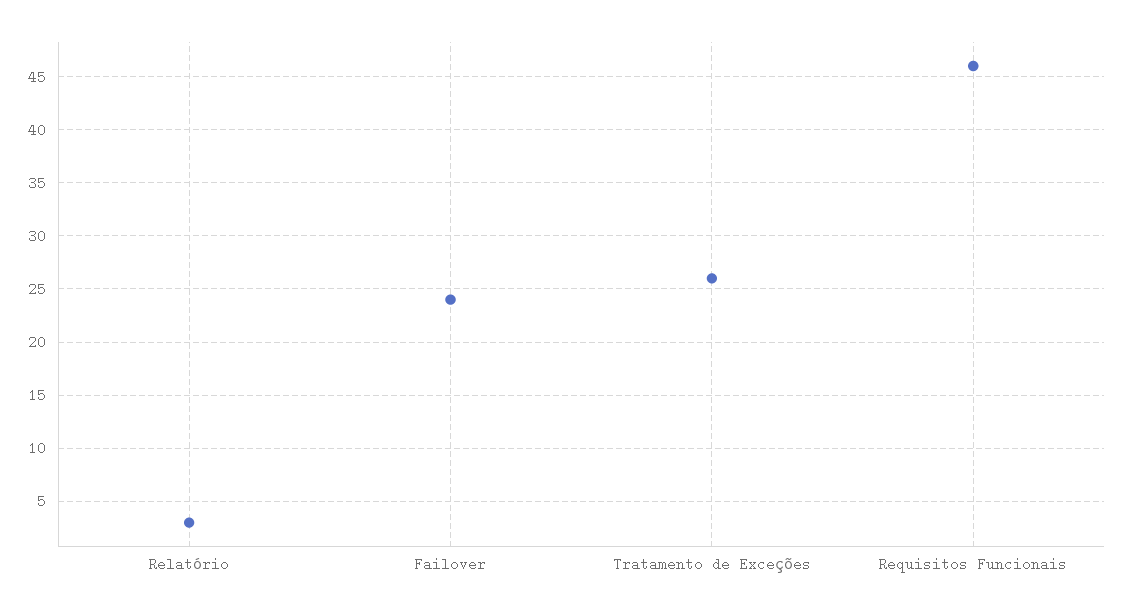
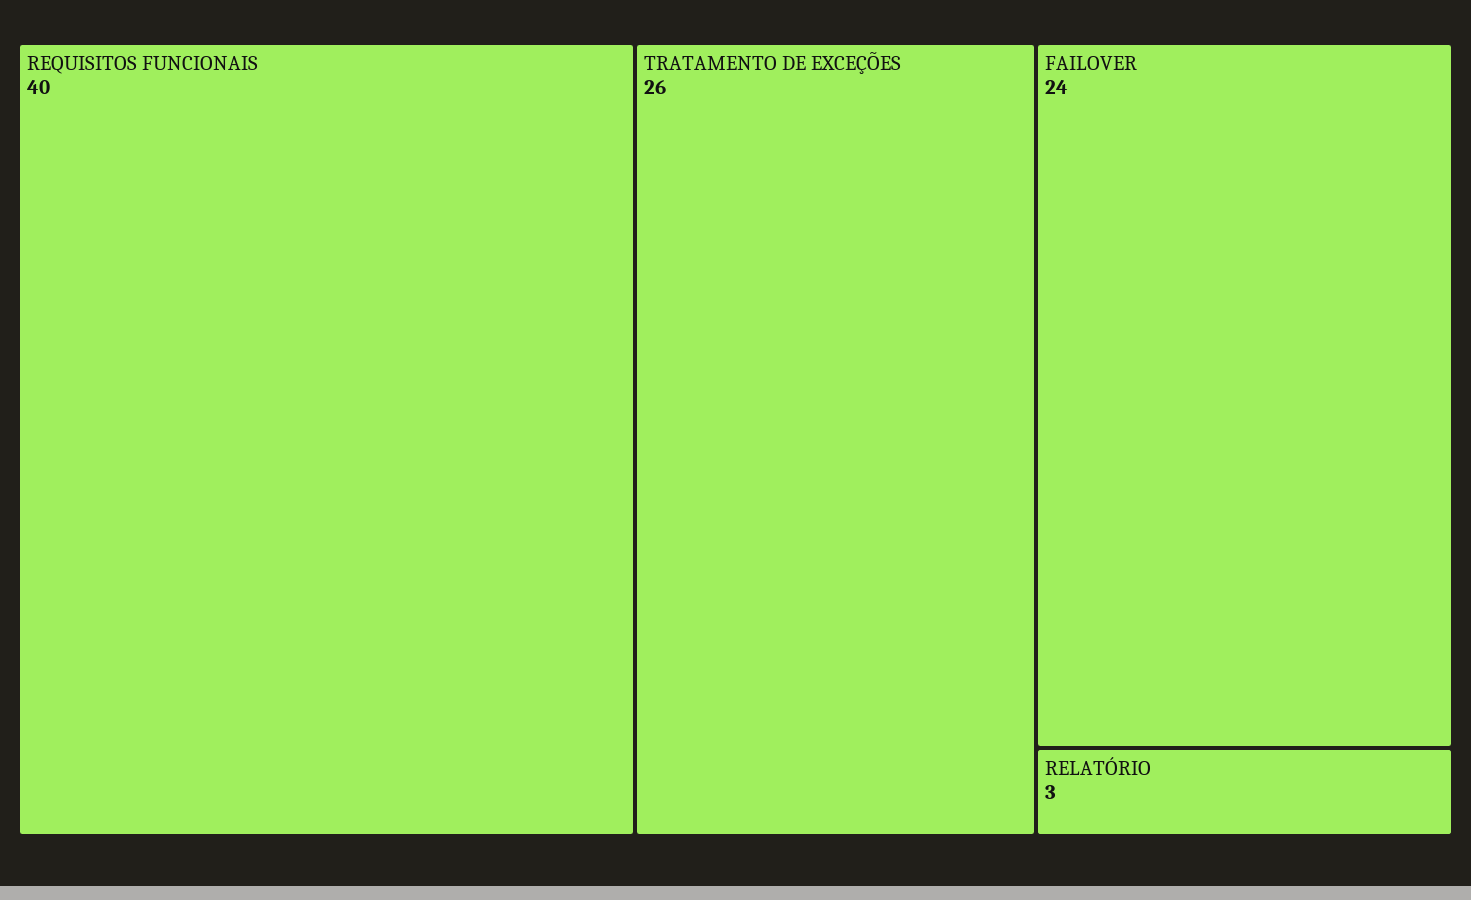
Requisitos Funcionais: 46 -> 40

